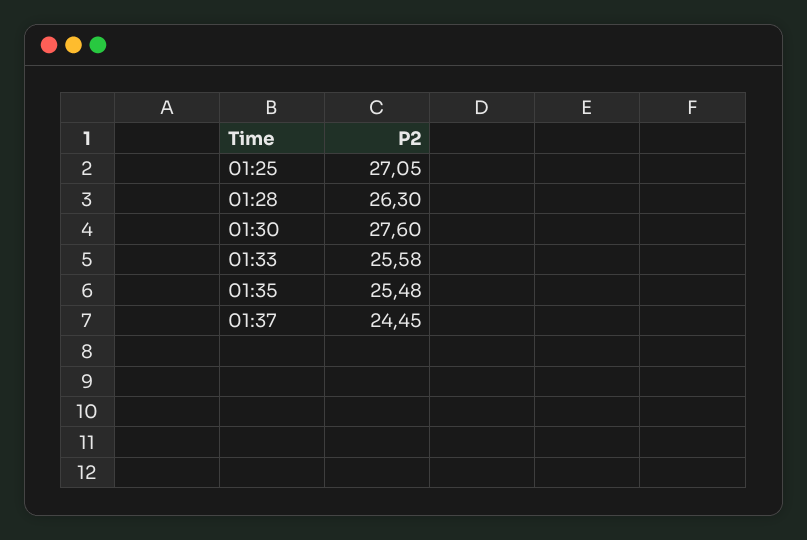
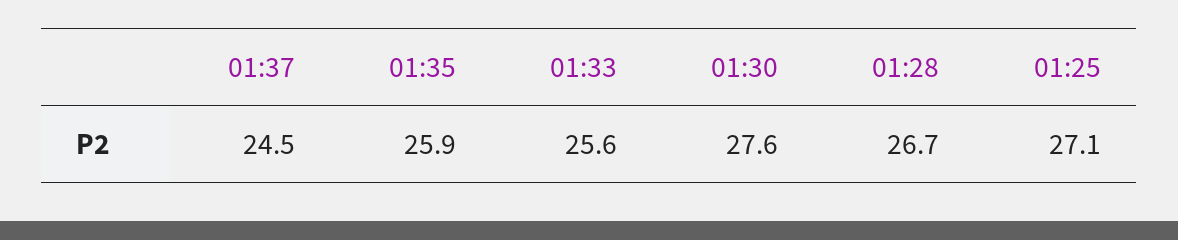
01:28: 26.3 -> 26.7
01:35: 25.48 -> 25.9

